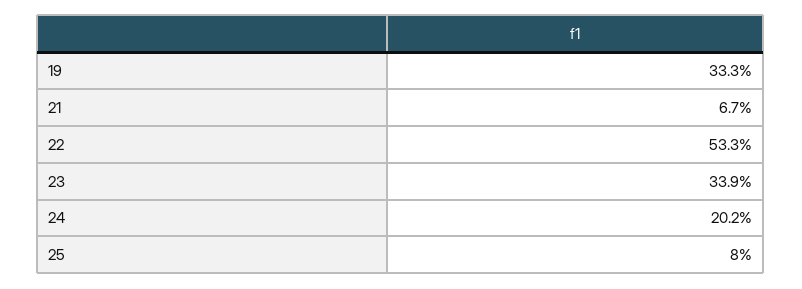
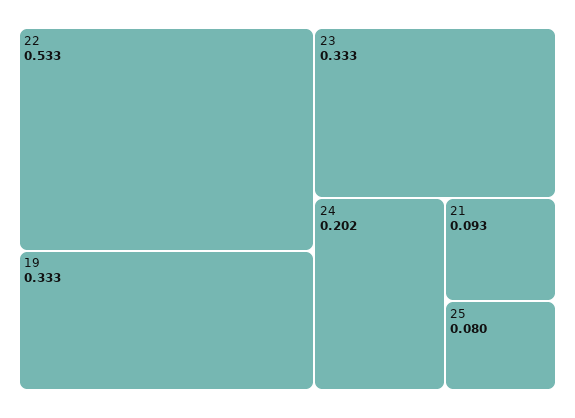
21: 0.067 -> 0.093
23: 0.339 -> 0.333

